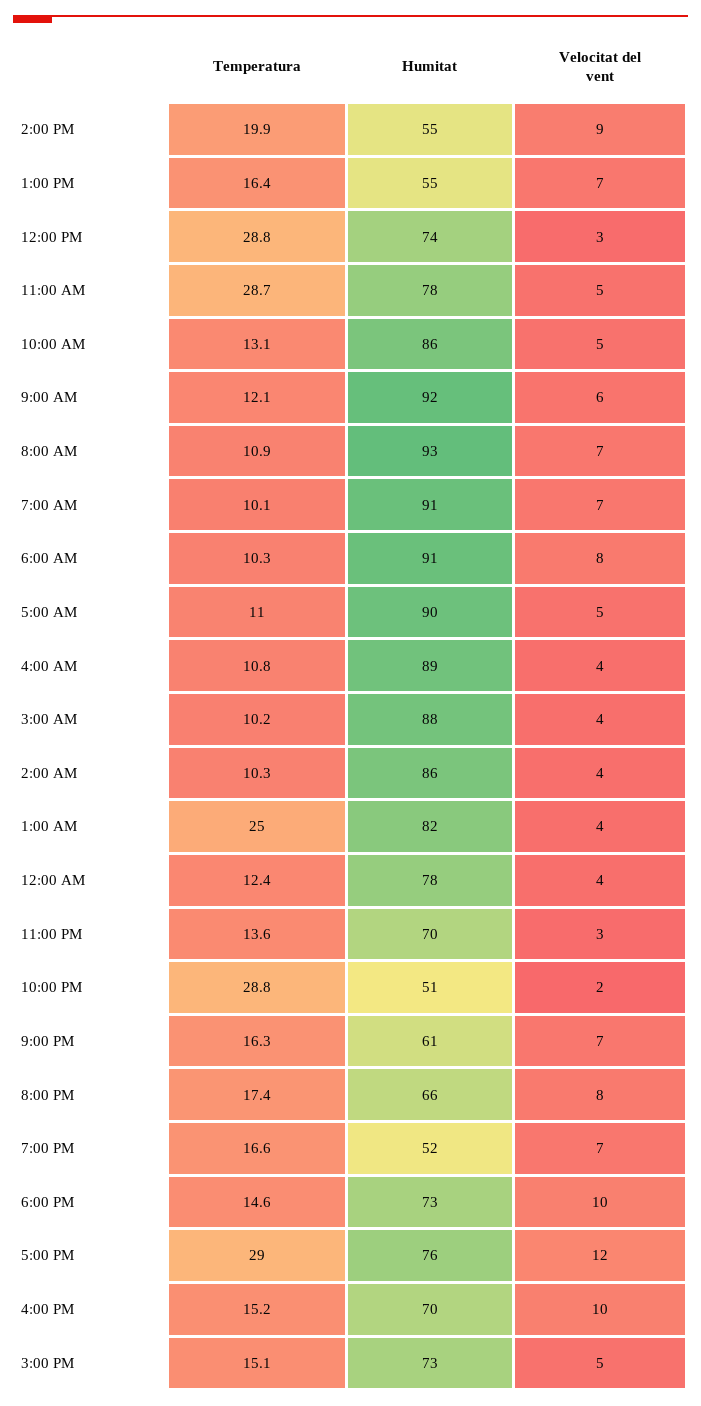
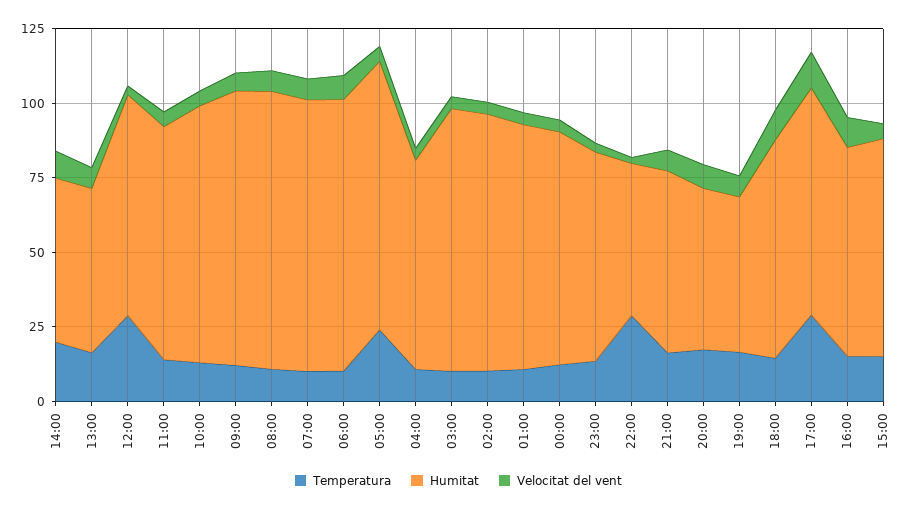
Temperatura, 11:00 AM: 28.7 -> 15
Temperatura, 5:00 AM: 11 -> 25
Humitat, 4:00 AM: 89 -> 70
Temperatura, 1:00 AM: 25 -> 10
Humitat, 8:00 PM: 66 -> 55

